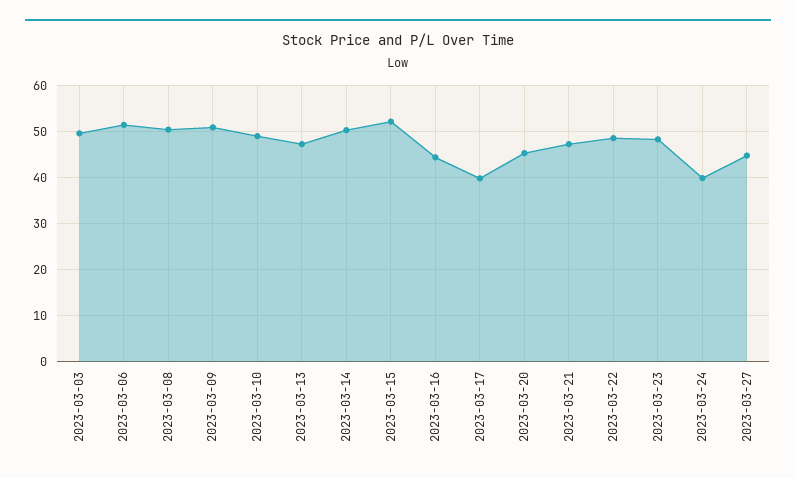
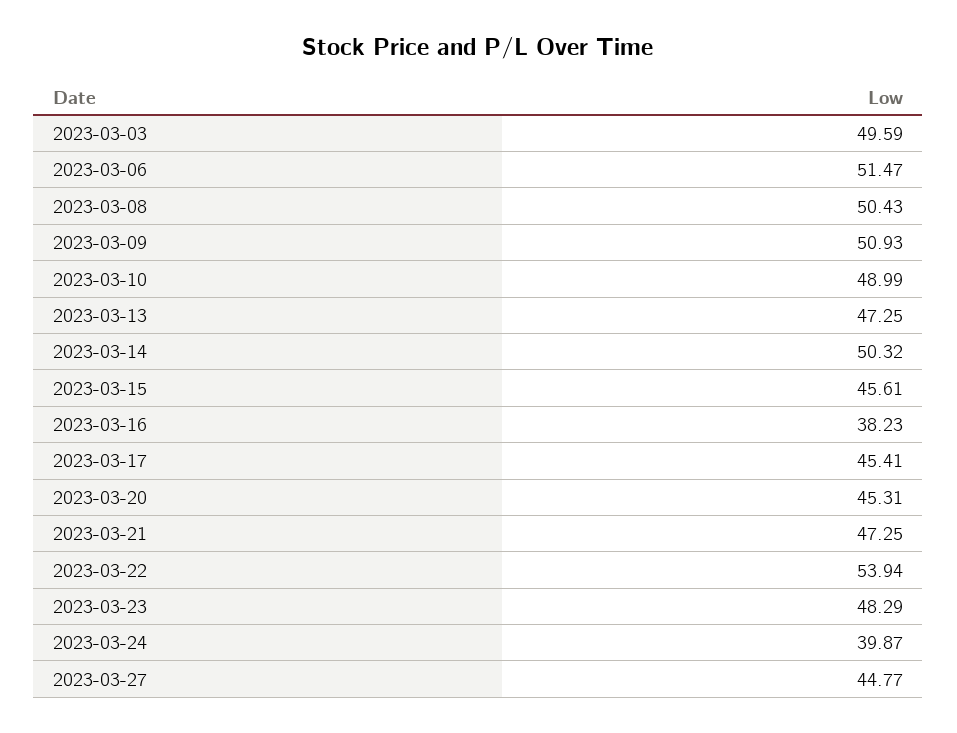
2023-03-15: 52 -> 45.61
2023-03-16: 44 -> 38.23
2023-03-17: 40 -> 45.41
2023-03-22: 48 -> 53.94

